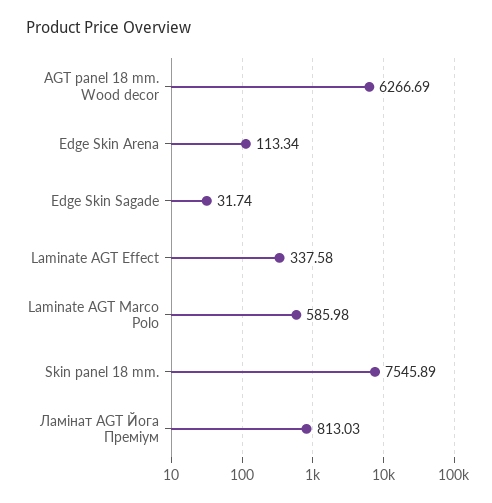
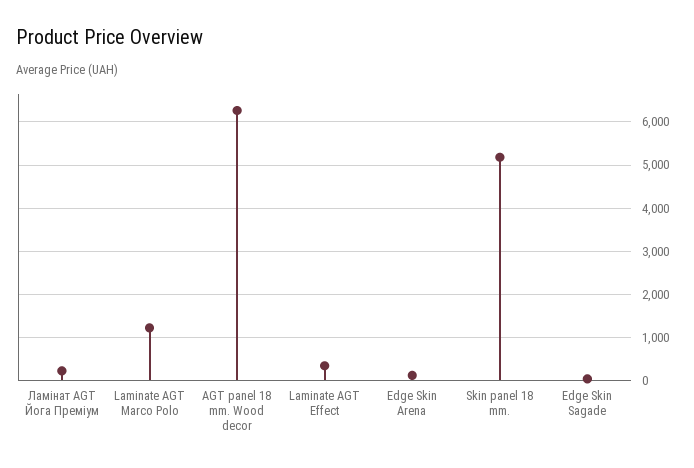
Laminate AGT Marco Polo: 585.98 -> 1200
Skin panel 18 mm.: 7545.89 -> 5200
Ламінат AGT Йога Преміум: 813.03 -> 200

